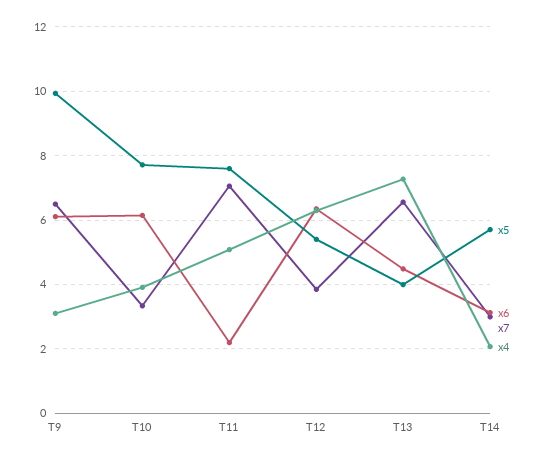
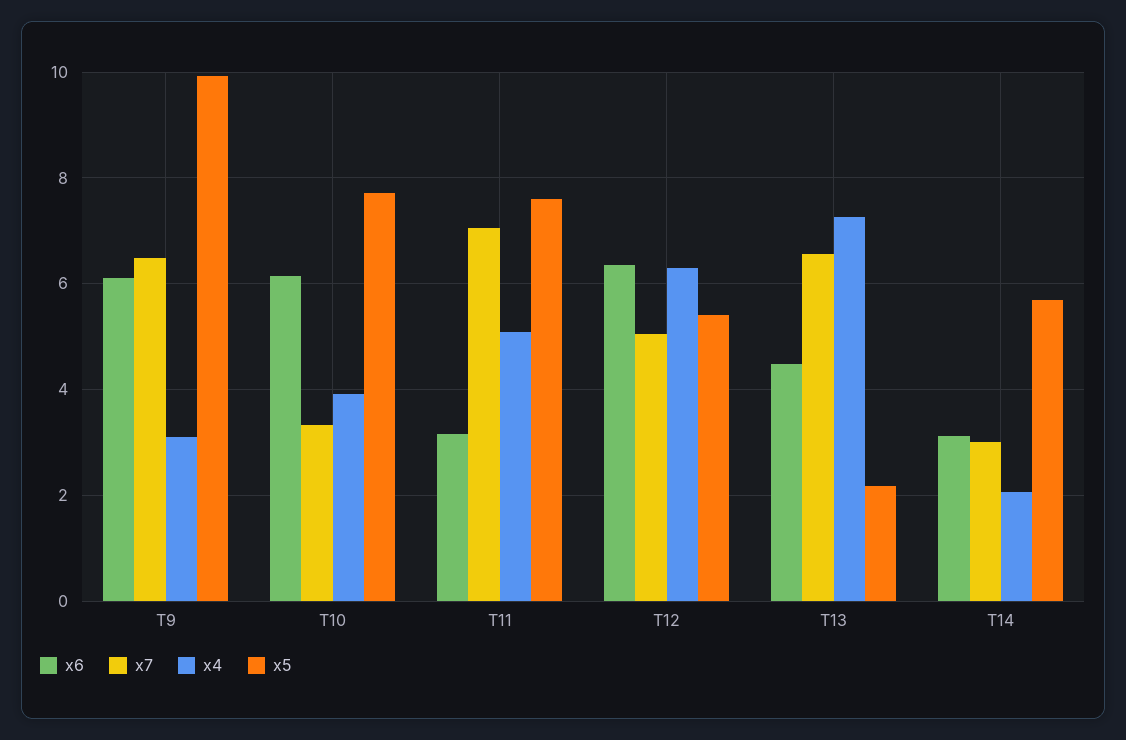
x6, T11: 2.2 -> 3.2
x7, T12: 3.8 -> 5
x5, T13: 4 -> 2.2

